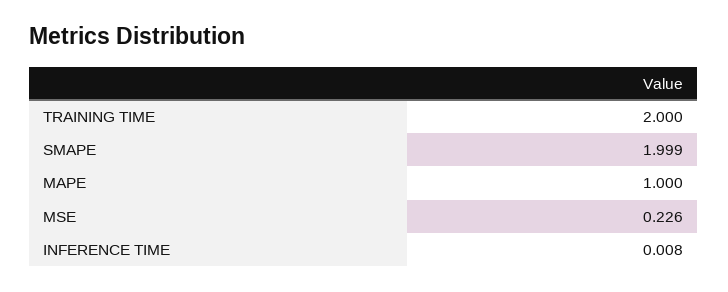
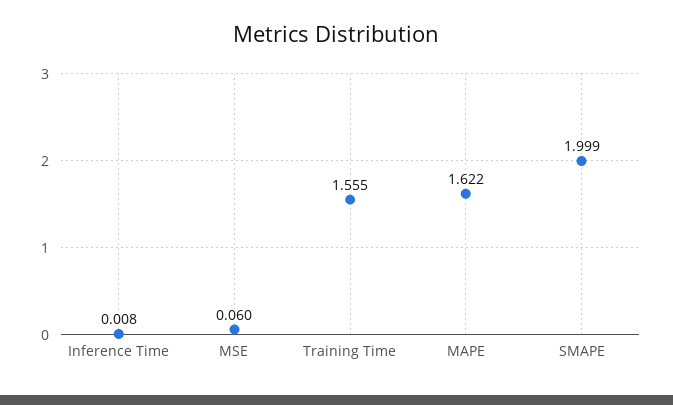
TRAINING TIME: 2 -> 1.555
MAPE: 1 -> 1.622
MSE: 0.226 -> 0.06

